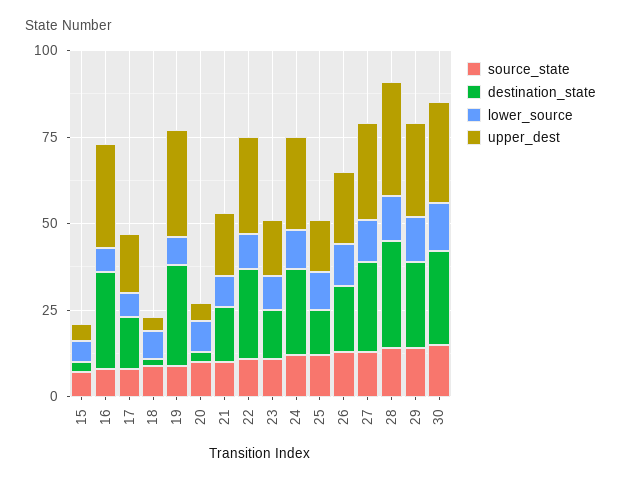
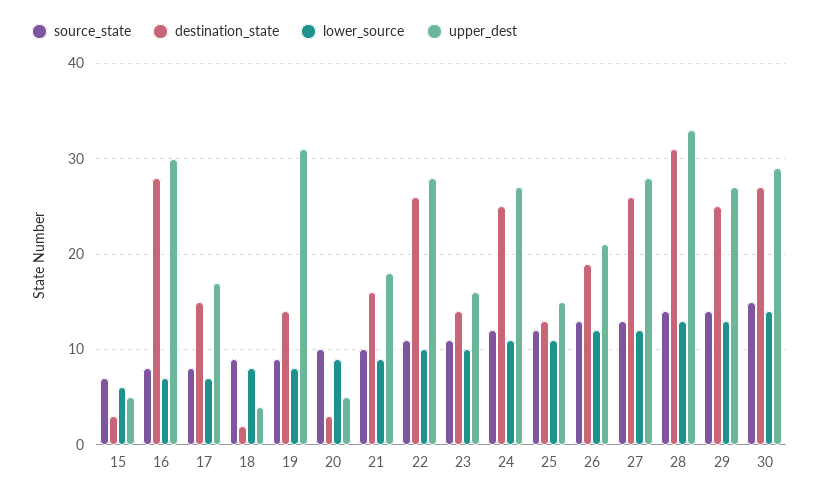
destination_state, 19: 30 -> 14

